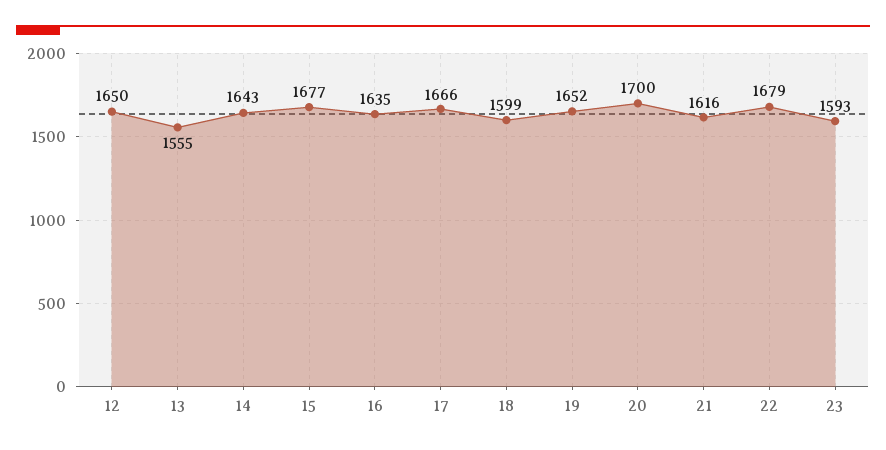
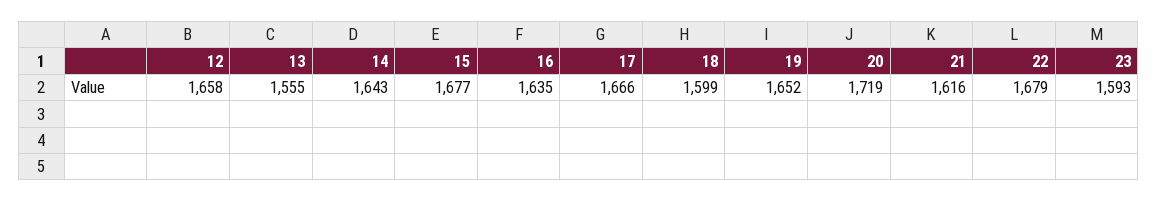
12: 1650 -> 1658
20: 1700 -> 1719

